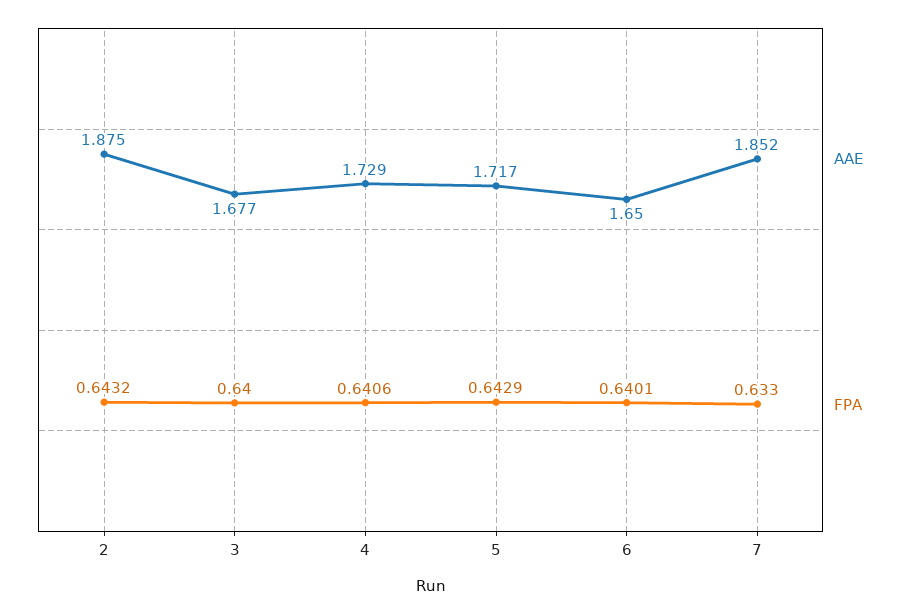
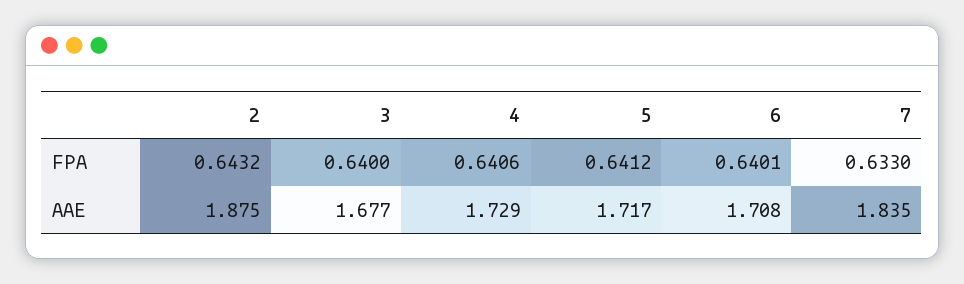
FPA, 5: 0.6429 -> 0.6412
AAE, 6: 1.65 -> 1.708
AAE, 7: 1.852 -> 1.835

